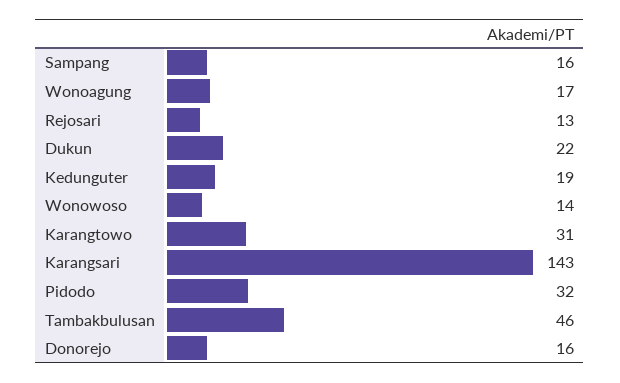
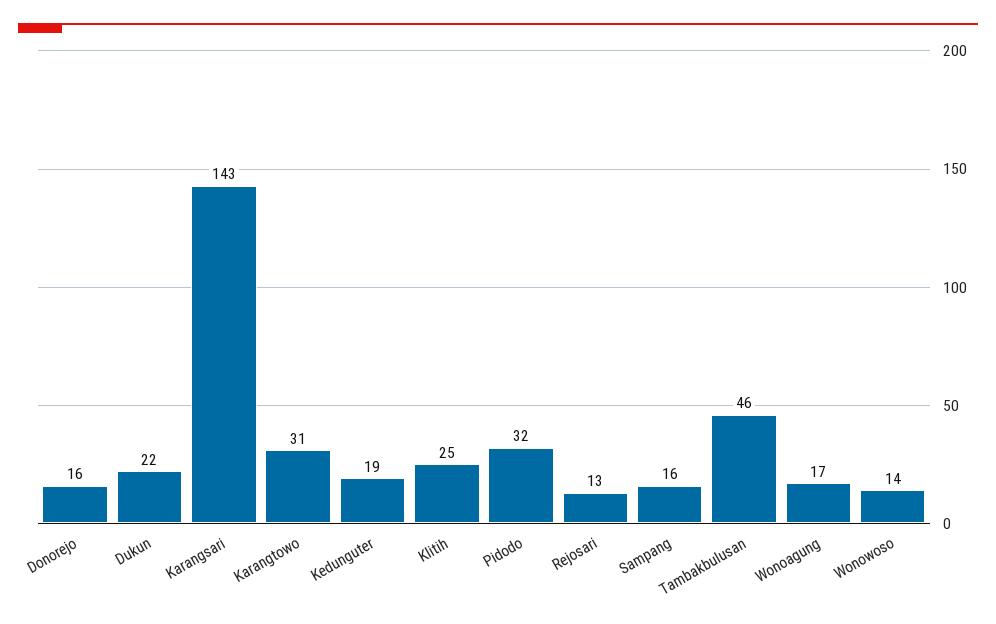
Klitih: none -> 25

